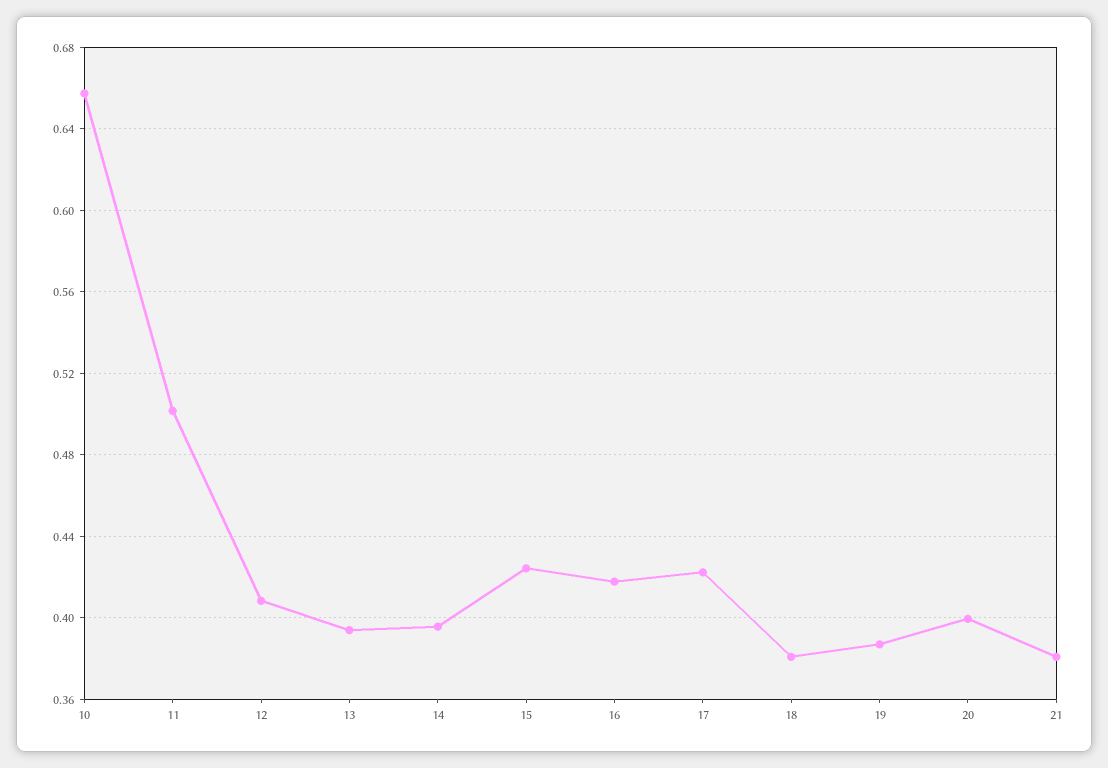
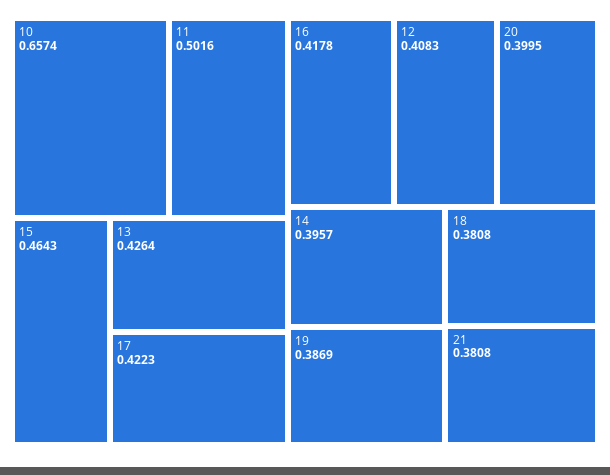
13: 0.395 -> 0.4264
15: 0.425 -> 0.4643

